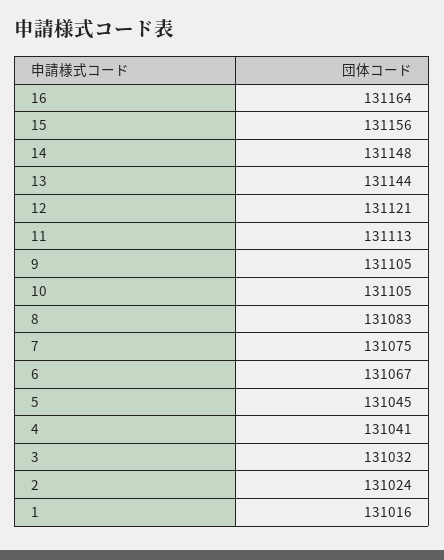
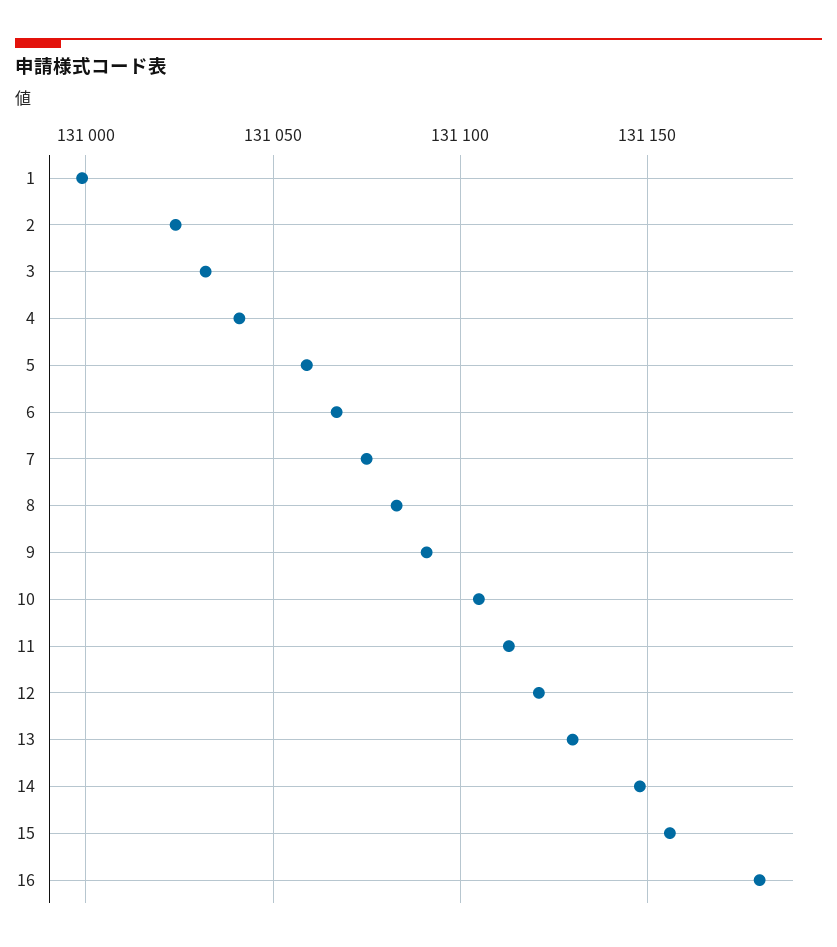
16: 131164 -> 131180
13: 131144 -> 131130
9: 131105 -> 131090
5: 131045 -> 131060
1: 131016 -> 131000

